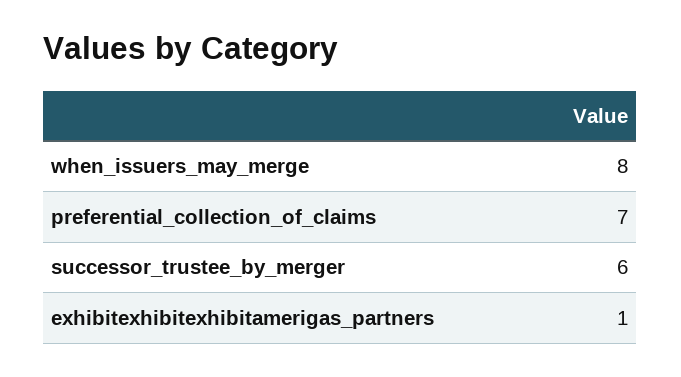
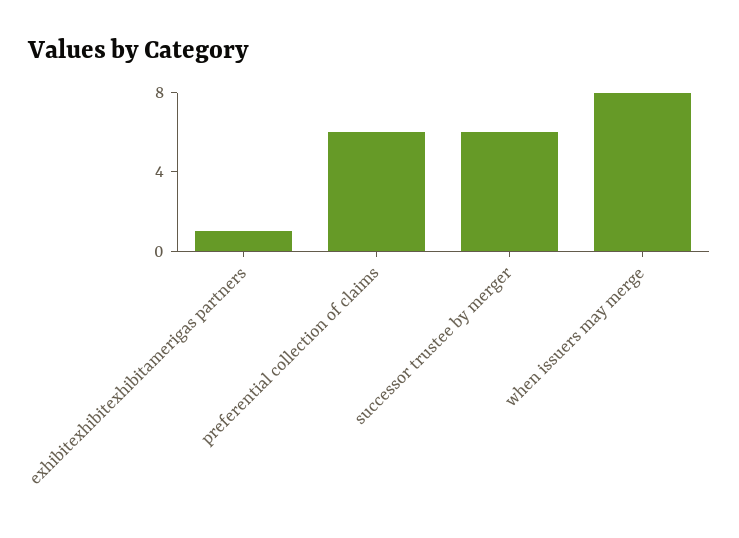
preferential_collection_of_claims: 7 -> 6

